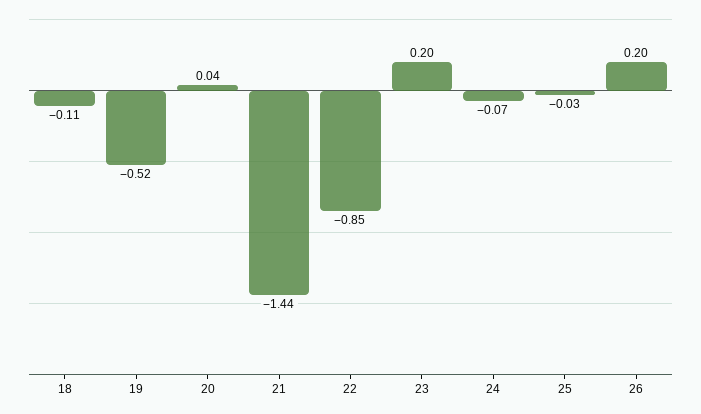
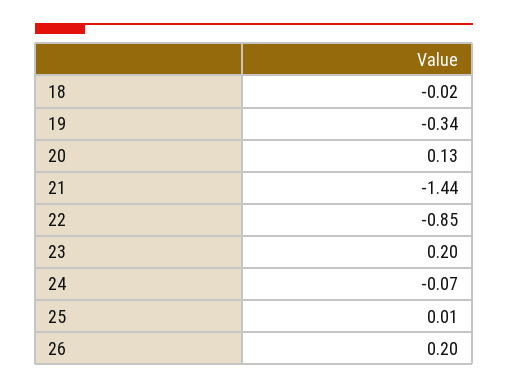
18: -0.11 -> -0.02
19: -0.52 -> -0.34
20: 0.04 -> 0.13
25: -0.03 -> 0.01

